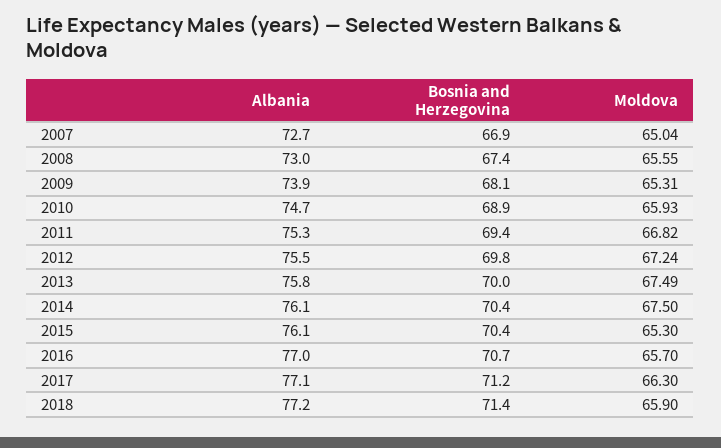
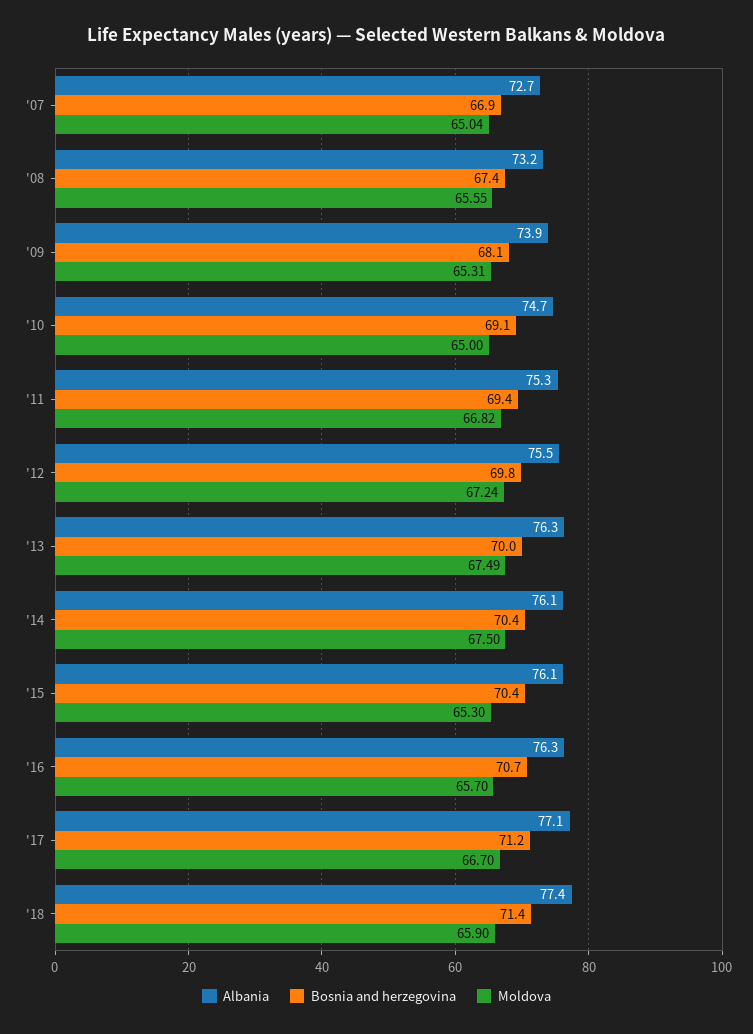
Albania, 2008: 73 -> 73.2
Bosnia and Herzegovina, 2010: 68.9 -> 69.1
Moldova, 2010: 65.93 -> 65
Albania, 2013: 75.8 -> 76.3
Albania, 2016: 77 -> 76.3
Moldova, 2017: 66.3 -> 66.7
Albania, 2018: 77.2 -> 77.4

